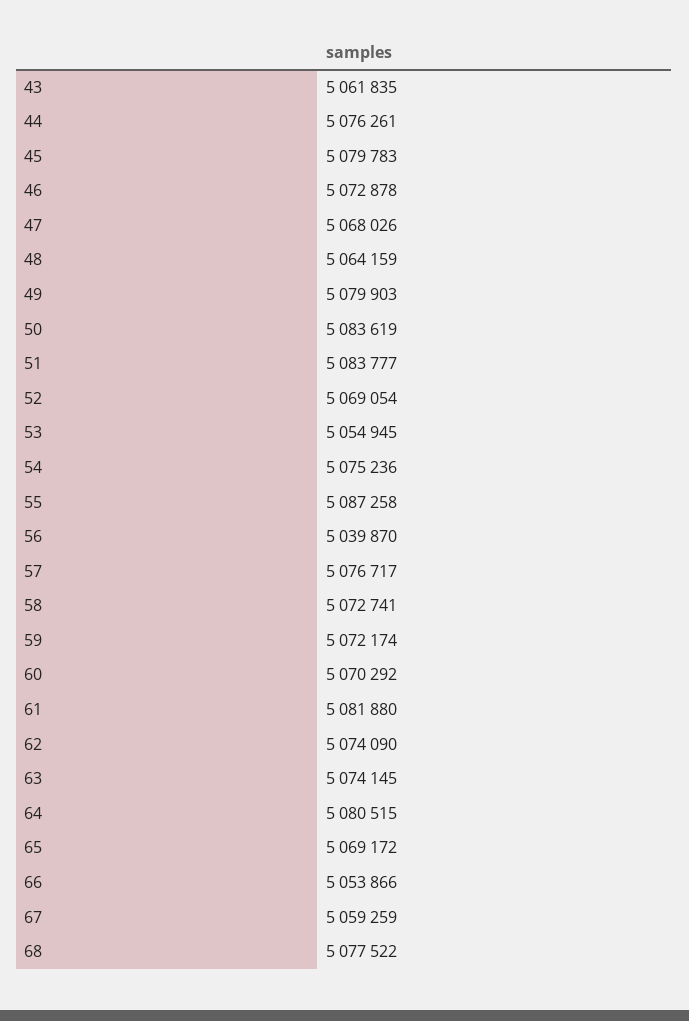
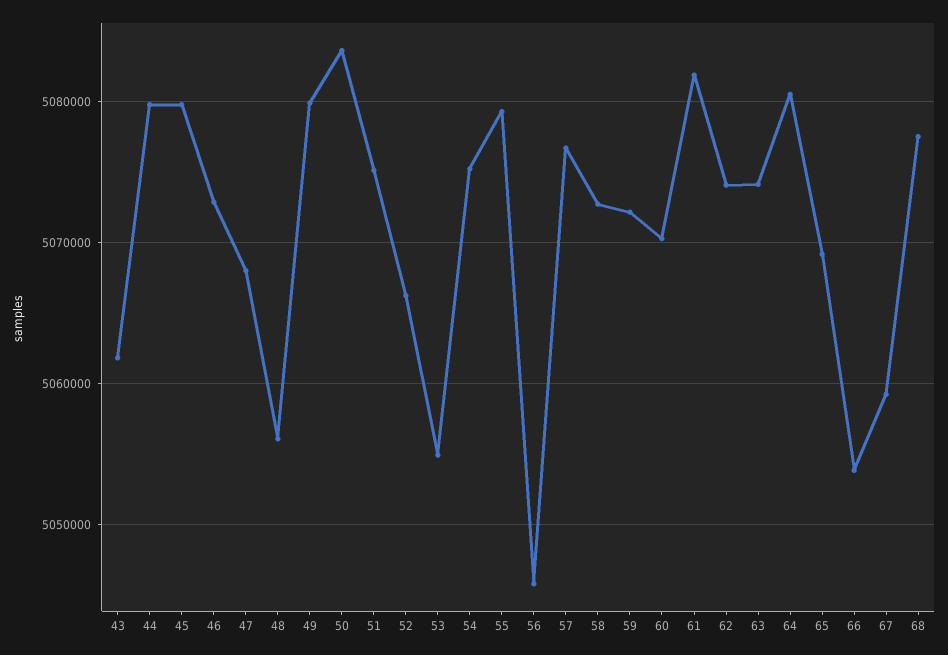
44: 5076261 -> 5080000
48: 5064159 -> 5056000
51: 5083777 -> 5075000
52: 5069054 -> 5066000
55: 5087258 -> 5079000
56: 5039870 -> 5046000

